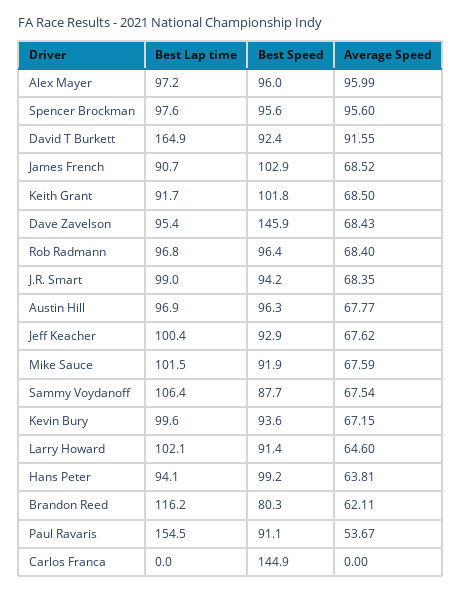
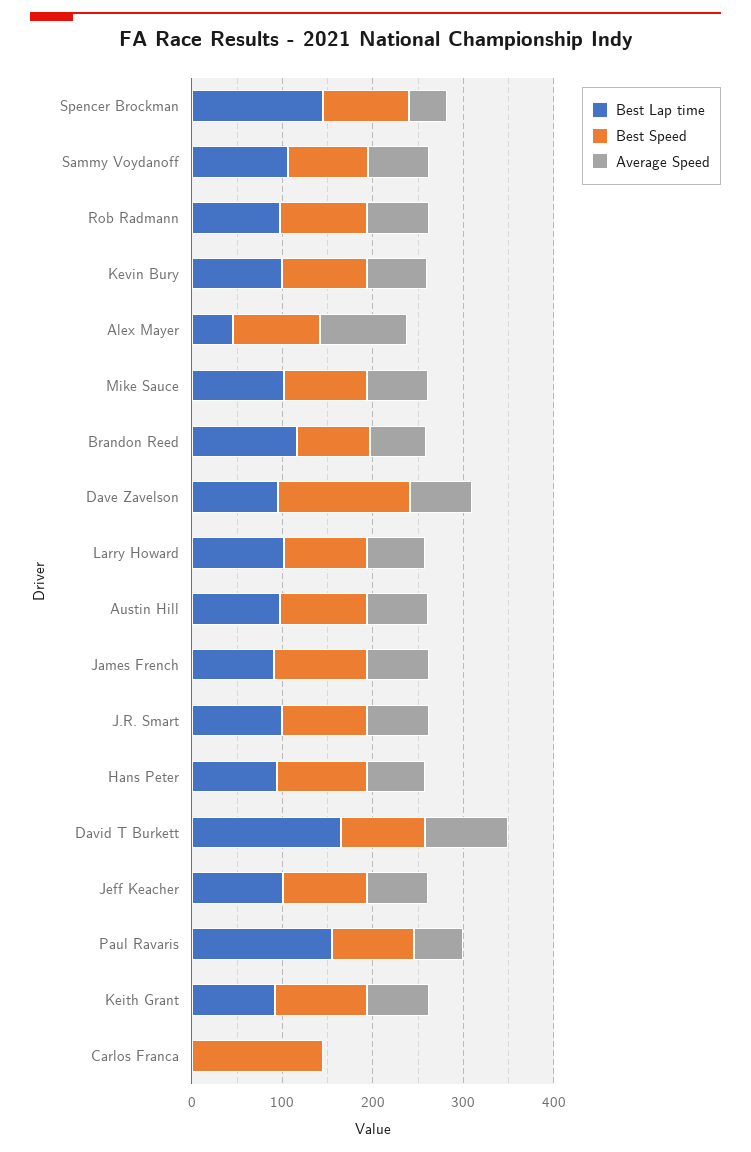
Best Lap time, Alex Mayer: 97.2 -> 40
Best Lap time, Spencer Brockman: 97.6 -> 140
Average Speed, Spencer Brockman: 95.6 -> 40

